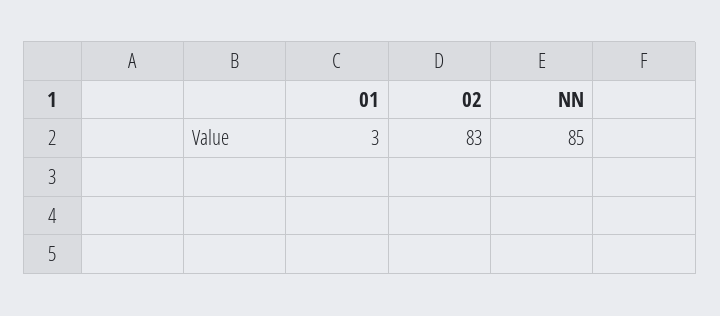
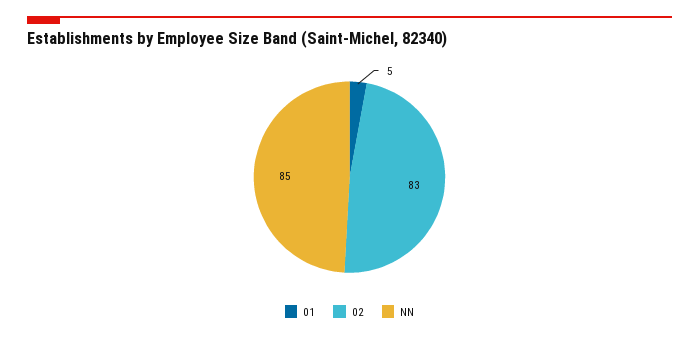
01: 3 -> 5

